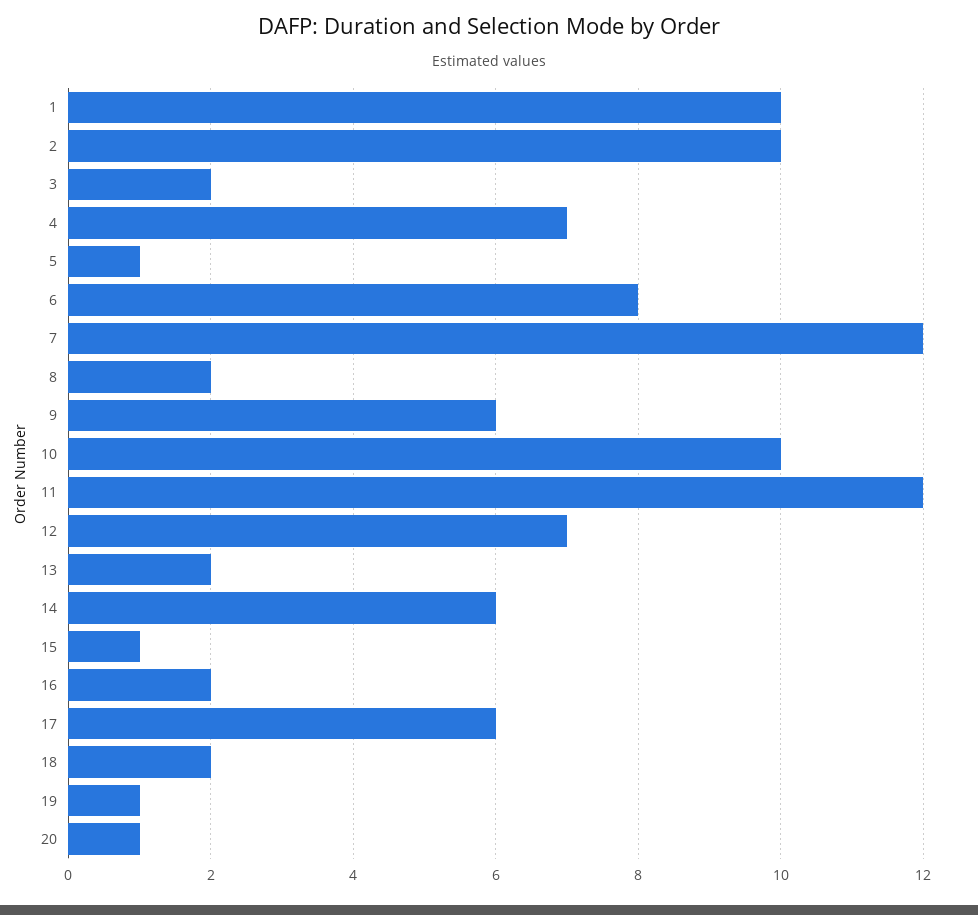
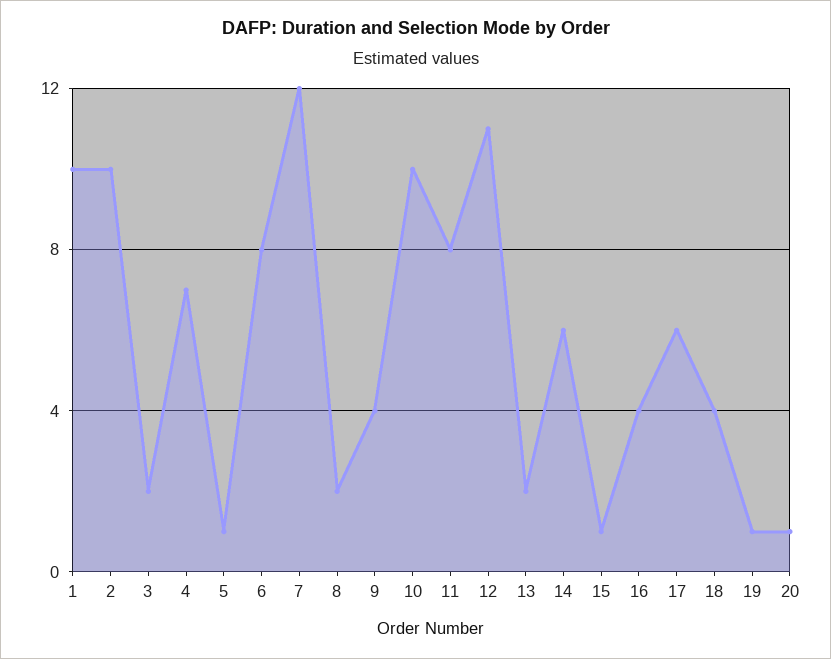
9: 6 -> 4
11: 12 -> 8
12: 7 -> 11
16: 2 -> 4
18: 2 -> 4

